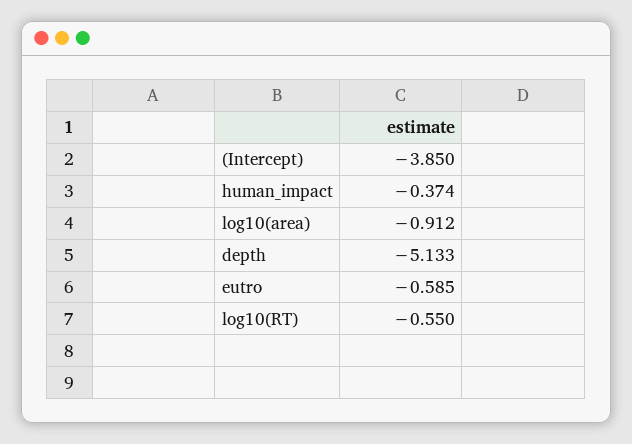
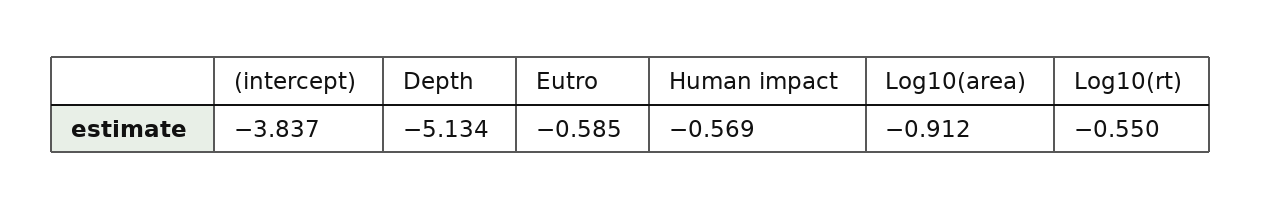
(Intercept): -3.85 -> -3.837
human_impact: -0.374 -> -0.569
depth: -5.133 -> -5.134

